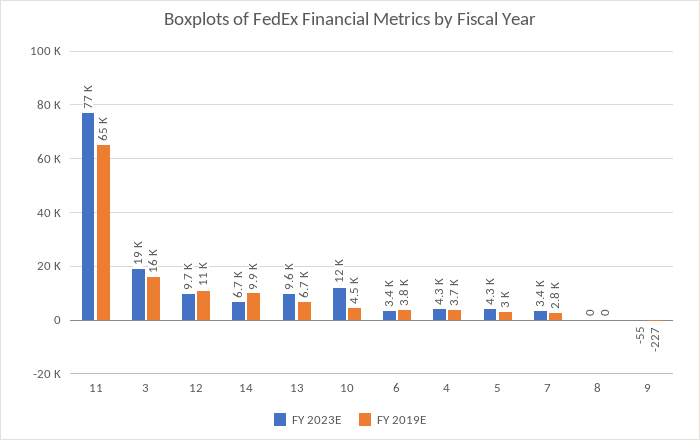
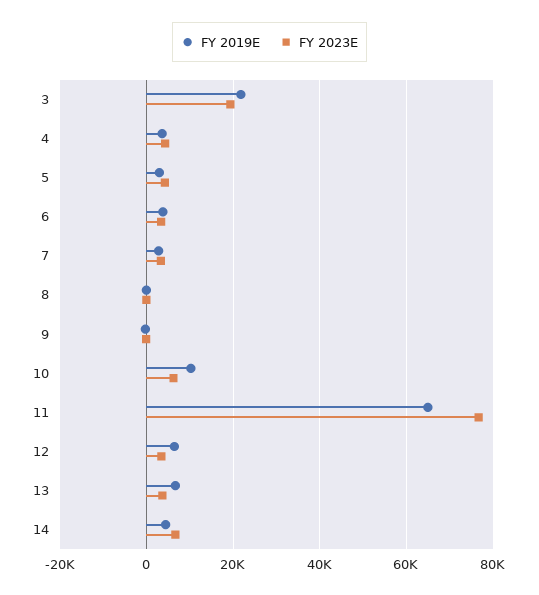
FY 2019E, 3: 16000 -> 22000
FY 2023E, 12: 9700 -> 4000
FY 2019E, 12: 11000 -> 6000
FY 2019E, 14: 9900 -> 4000
FY 2023E, 13: 9600 -> 4000
FY 2023E, 10: 12000 -> 6000
FY 2019E, 10: 4500 -> 10000

